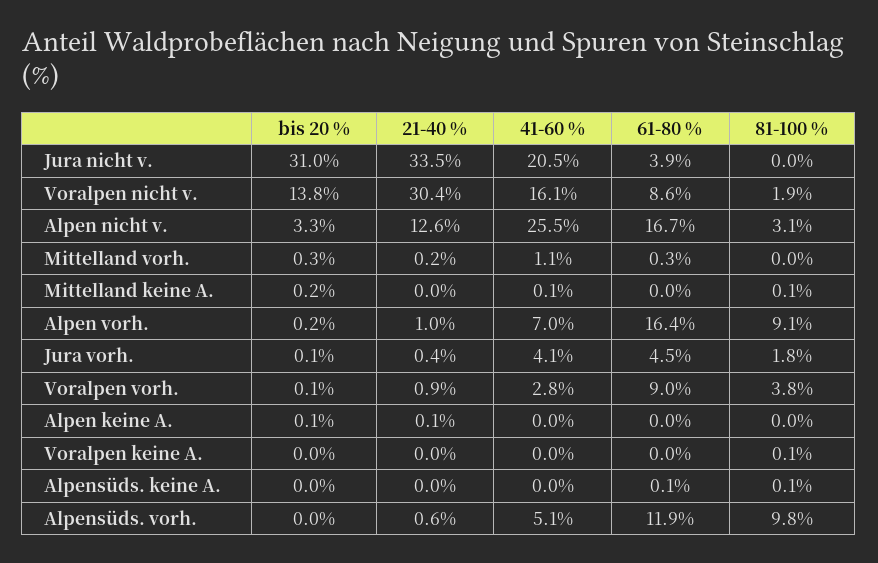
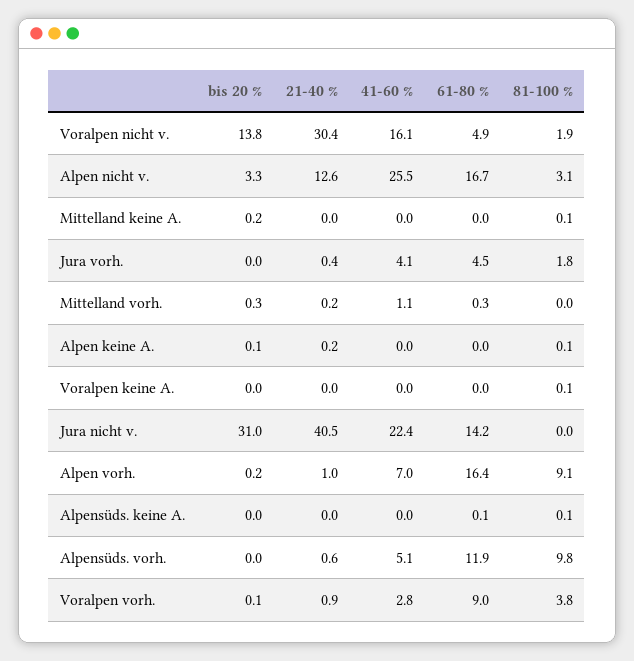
21-40 %, Jura nicht v.: 33.5 -> 40.5
41-60 %, Jura nicht v.: 20.5 -> 22.4
61-80 %, Jura nicht v.: 3.9 -> 14.2
61-80 %, Voralpen nicht v.: 8.6 -> 4.9
41-60 %, Mittelland keine A.: 0.1 -> 0
bis 20 %, Jura vorh.: 0.1 -> 0
21-40 %, Alpen keine A.: 0.1 -> 0.2
81-100 %, Alpen keine A.: 0 -> 0.1

